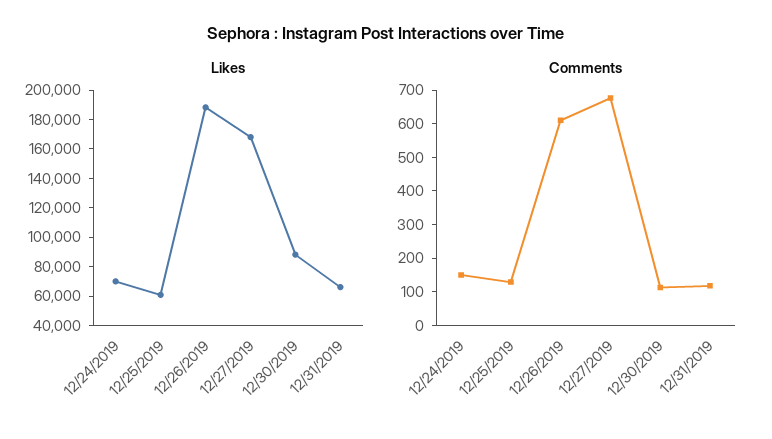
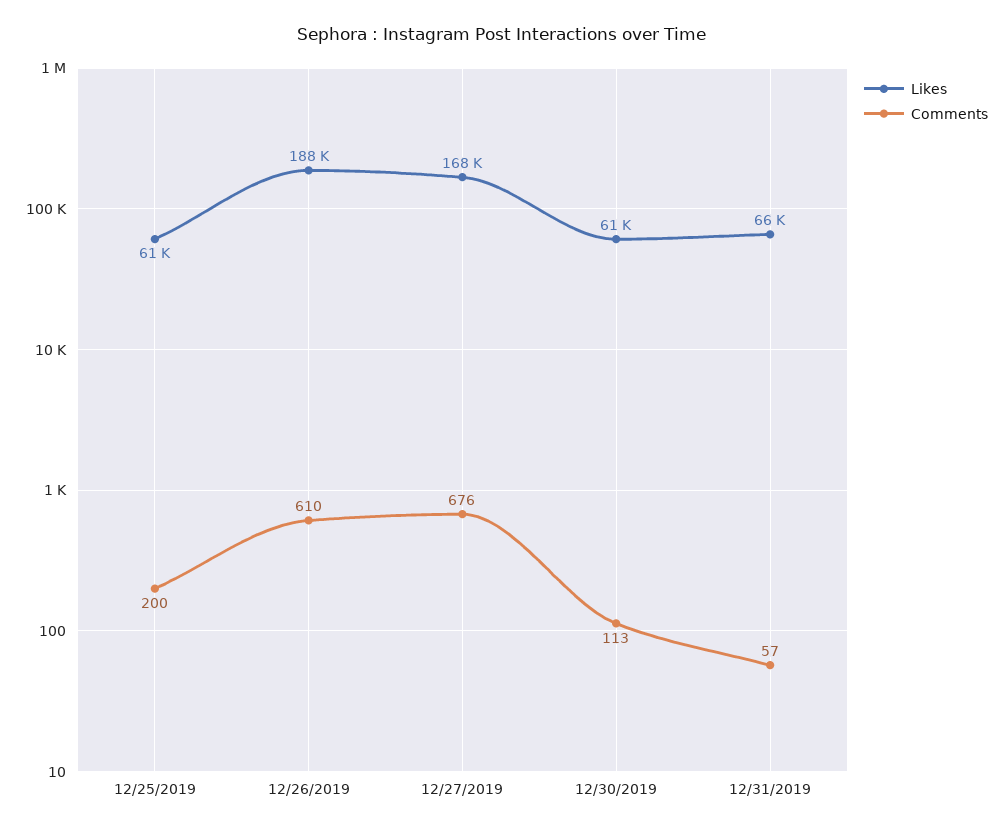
Likes, 12/24/2019: 70000 -> none
Likes, 12/30/2019: 90000 -> 61000
Comments, 12/24/2019: 150 -> none
Comments, 12/25/2019: 125 -> 200
Comments, 12/31/2019: 125 -> 57

